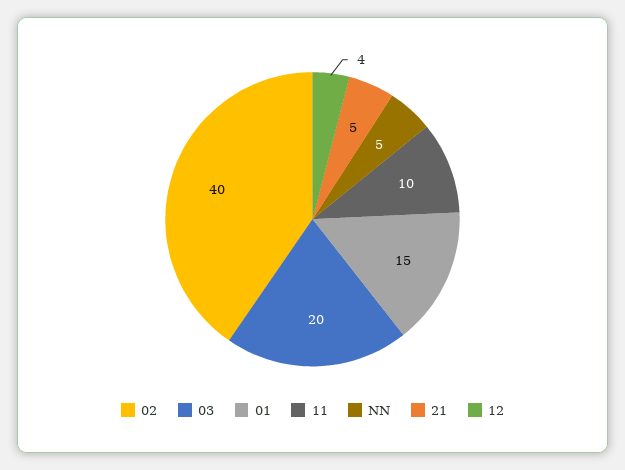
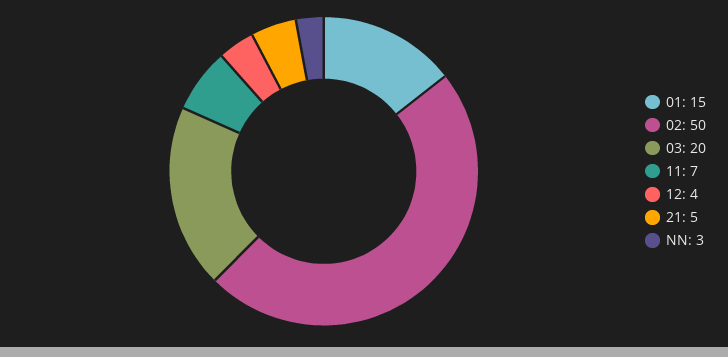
02: 40 -> 50
11: 10 -> 7
NN: 5 -> 3

